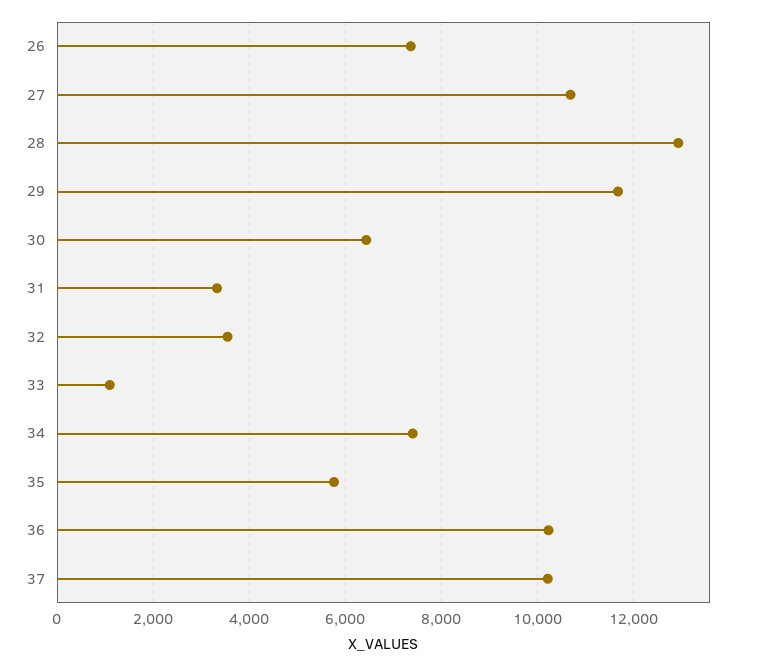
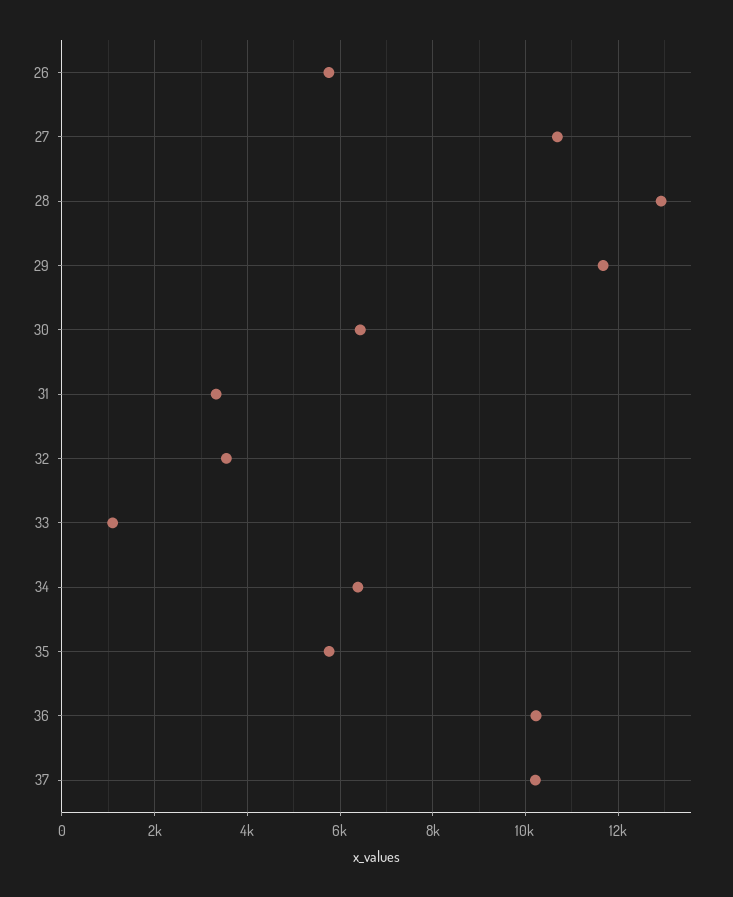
26: 7400 -> 5800
34: 7400 -> 6400

